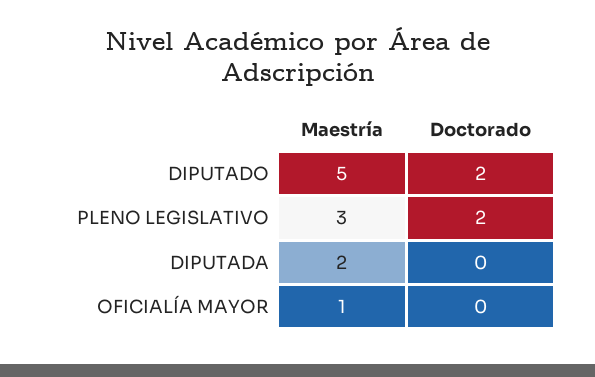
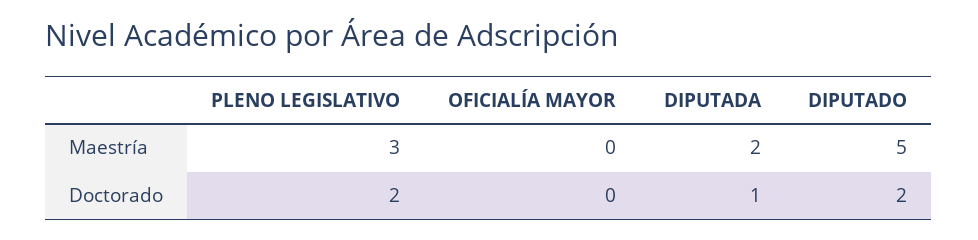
Doctorado, DIPUTADA: 0 -> 1
Maestría, OFICIALÍA MAYOR: 1 -> 0

